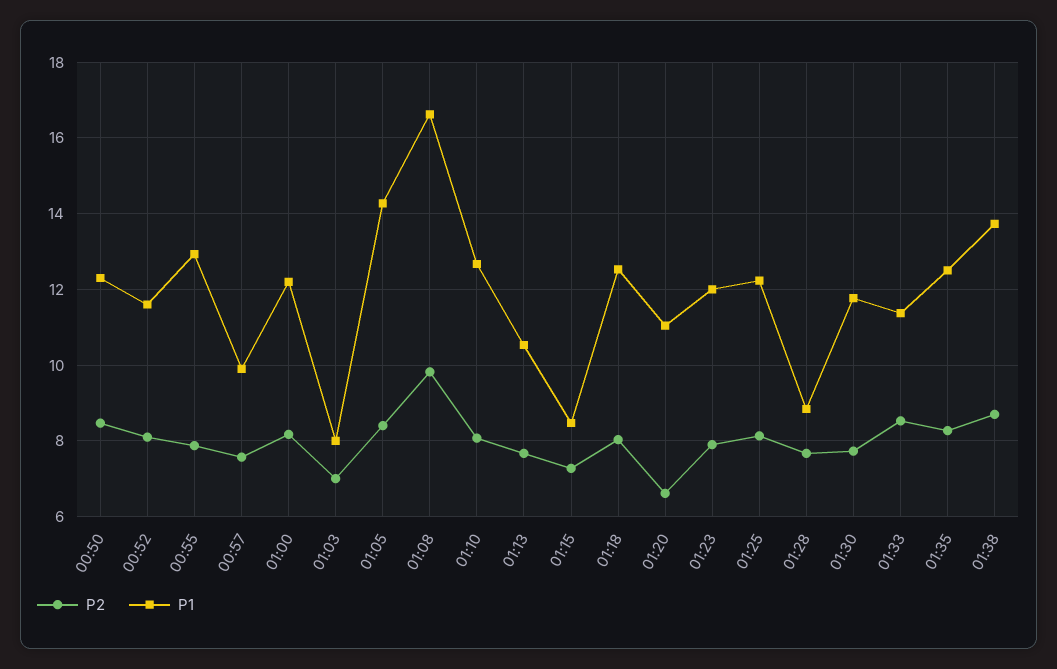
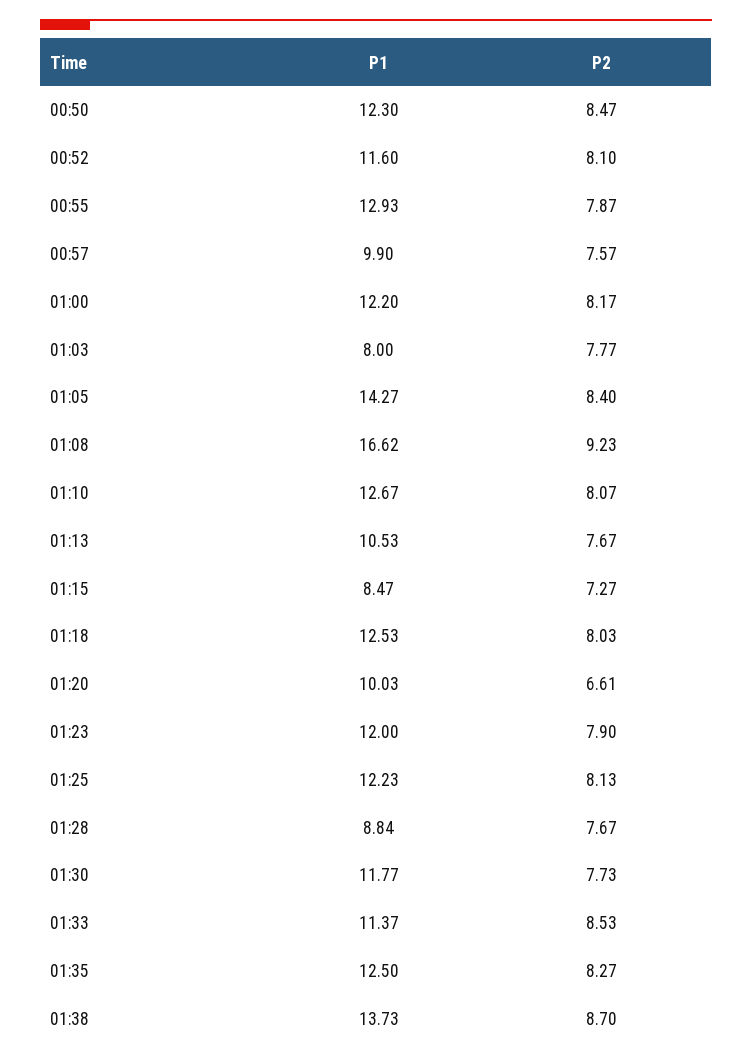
P2, 01:03: 7 -> 7.77
P2, 01:08: 9.8 -> 9.23
P1, 01:20: 11 -> 10.03

